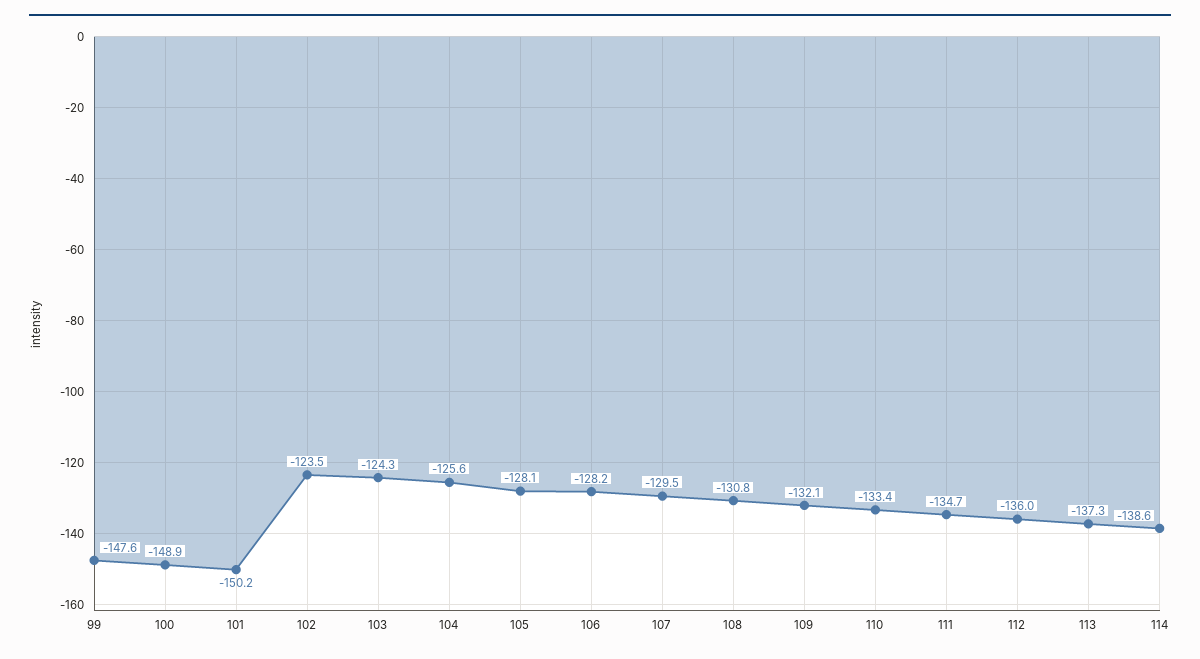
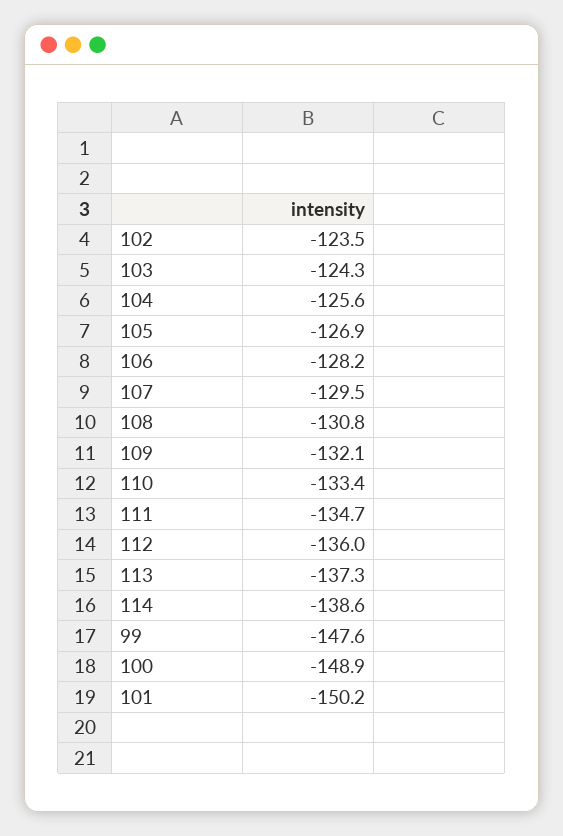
105: -128.1 -> -126.9

